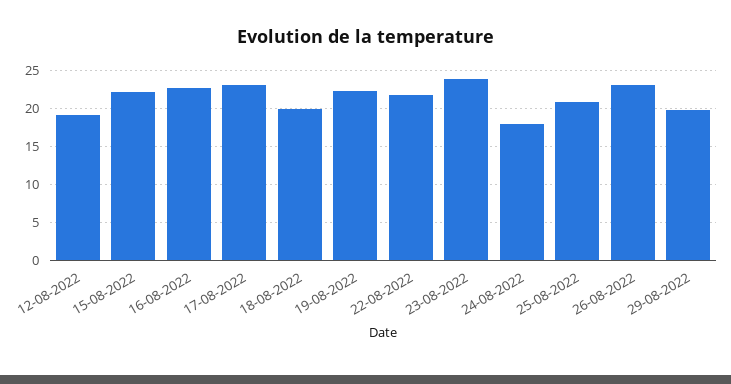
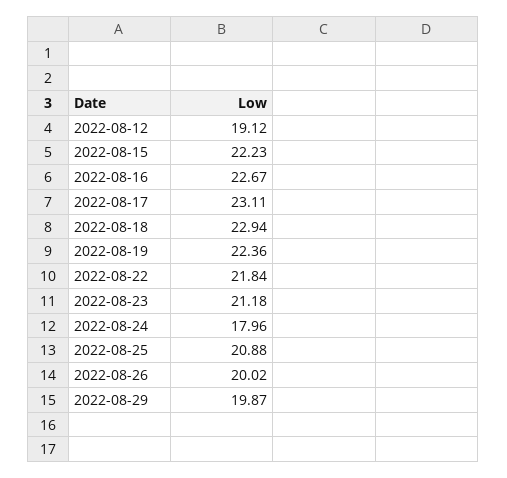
18-08-2022: 20 -> 22.94
23-08-2022: 24 -> 21.18
26-08-2022: 23 -> 20.02

